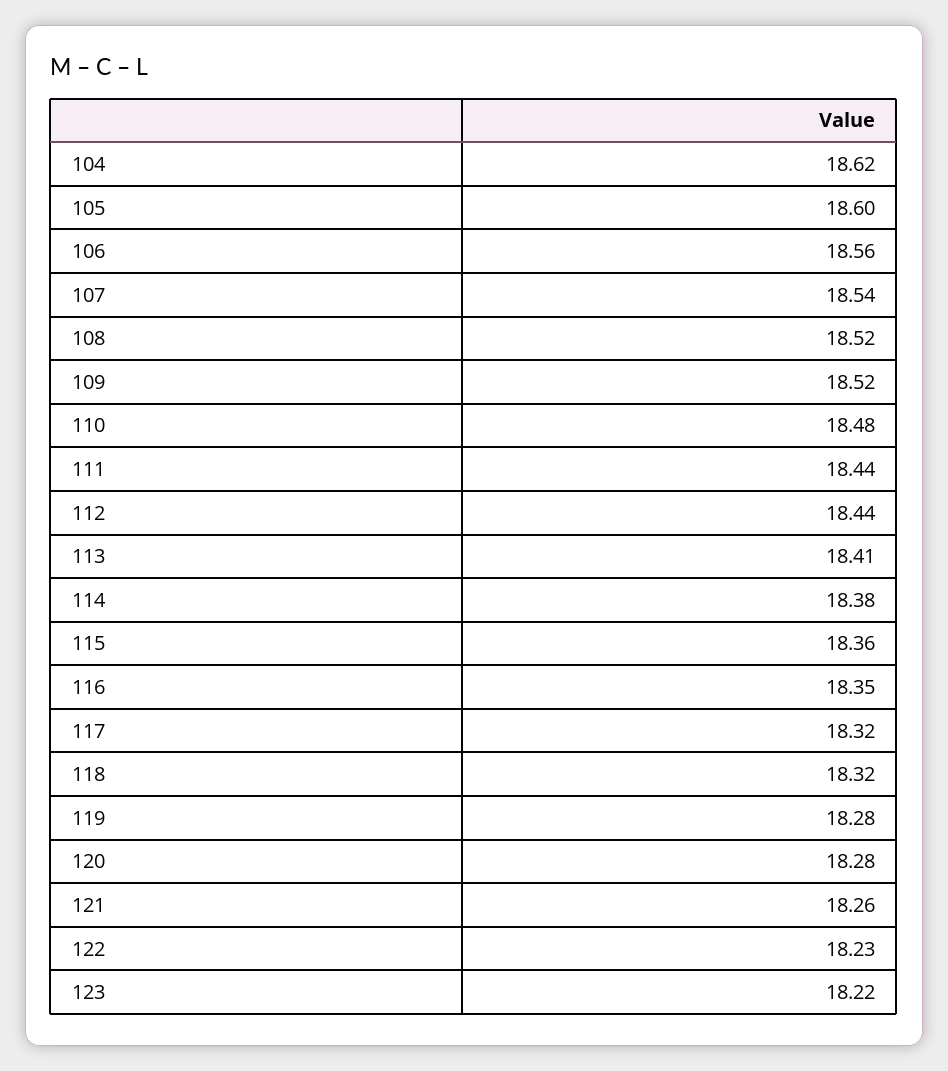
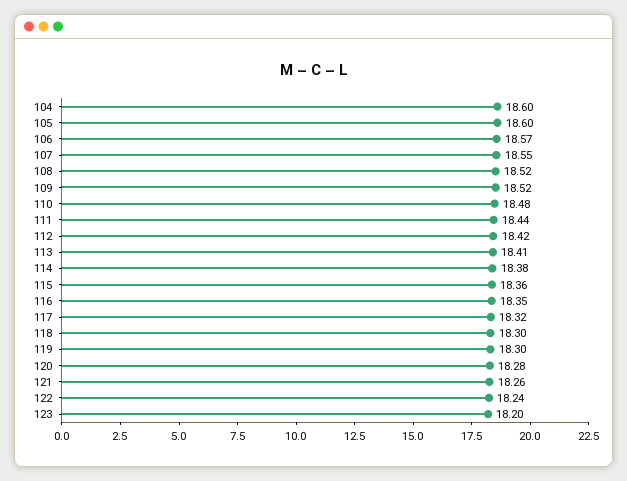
104: 18.62 -> 18.6
106: 18.56 -> 18.57
107: 18.54 -> 18.55
112: 18.44 -> 18.42
118: 18.32 -> 18.3
119: 18.28 -> 18.3
122: 18.23 -> 18.24
123: 18.22 -> 18.2

